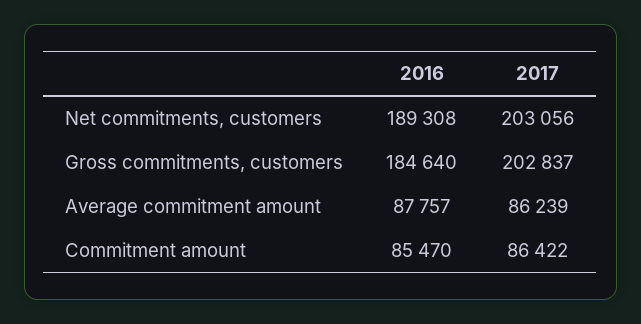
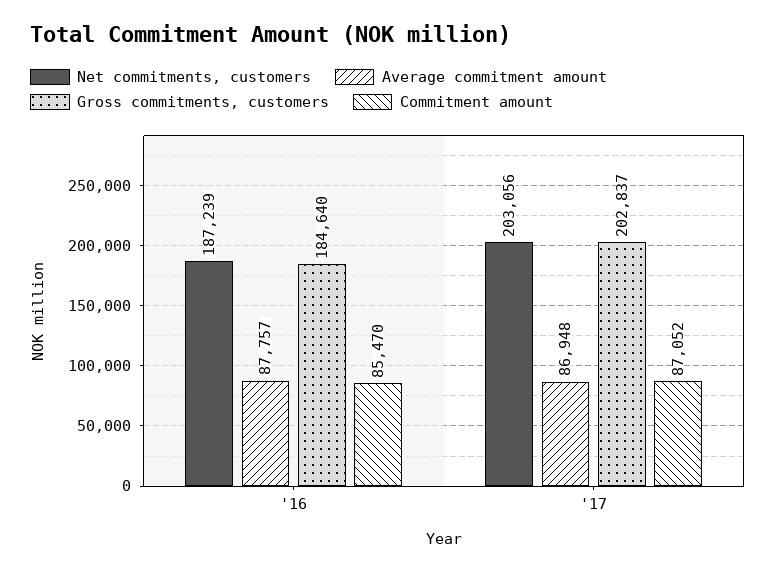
Net commitments, customers, 2016: 189308 -> 187239
Average commitment amount, 2017: 86239 -> 86948
Commitment amount, 2017: 86422 -> 87052

